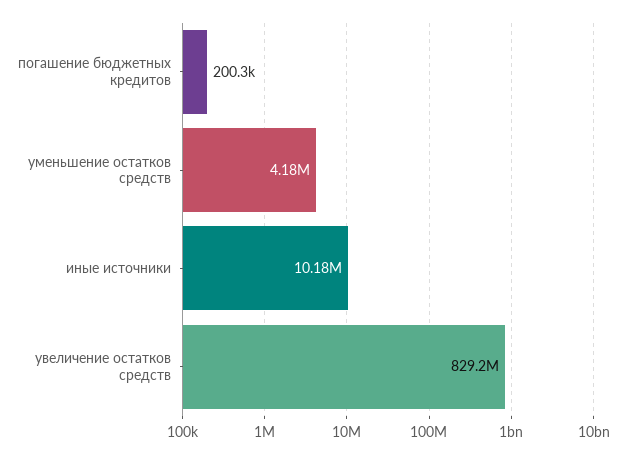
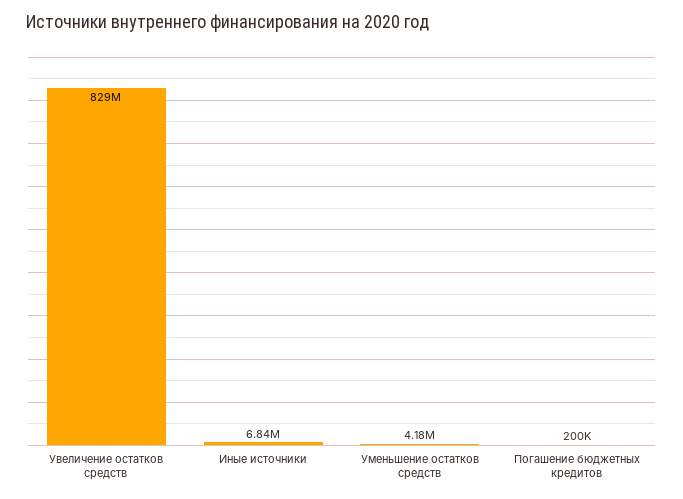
иные источники: 10180000 -> 6840000

